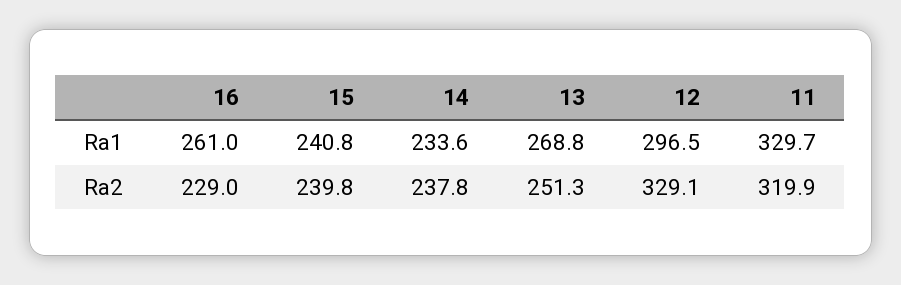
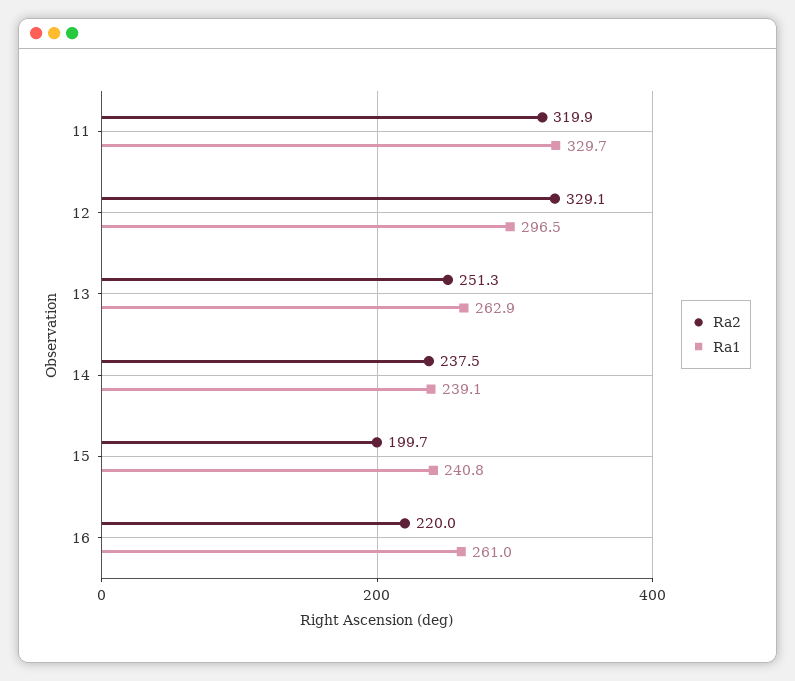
Ra1, 14: 233.6 -> 239.1
Ra1, 13: 268.8 -> 262.9
Ra2, 16: 229 -> 220
Ra2, 15: 239.8 -> 199.7
Ra2, 14: 237.8 -> 237.5

